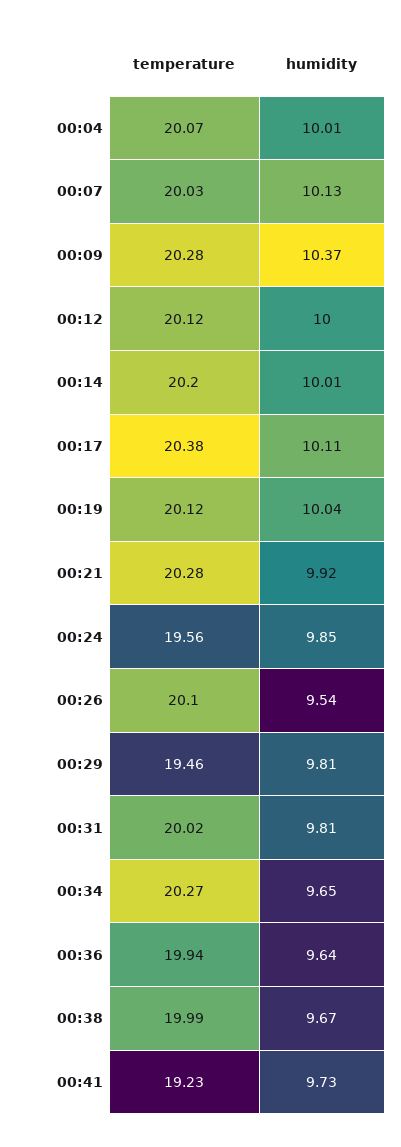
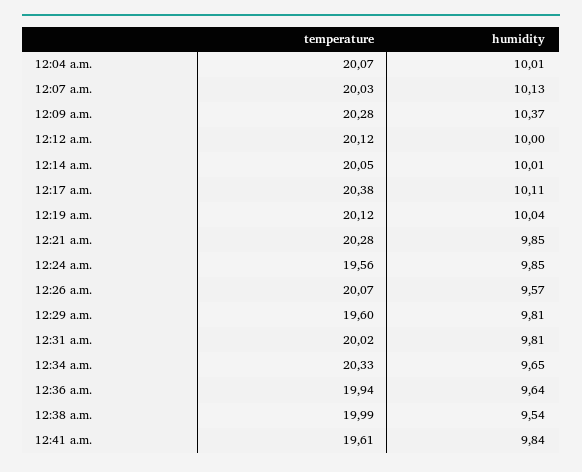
temperature, 00:14: 20.2 -> 20.05
humidity, 00:21: 9.92 -> 9.85
temperature, 00:26: 20.1 -> 20.07
humidity, 00:26: 9.54 -> 9.57
temperature, 00:29: 19.46 -> 19.6
temperature, 00:34: 20.27 -> 20.33
humidity, 00:38: 9.67 -> 9.54
temperature, 00:41: 19.23 -> 19.61
humidity, 00:41: 9.73 -> 9.84

